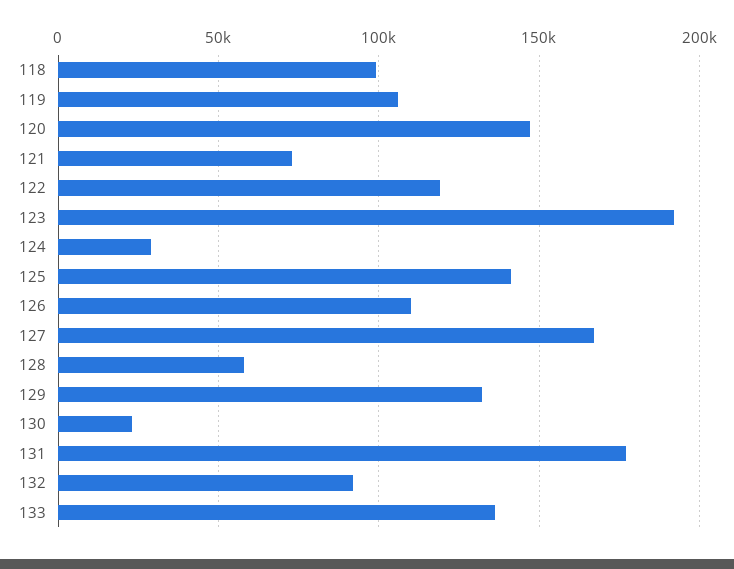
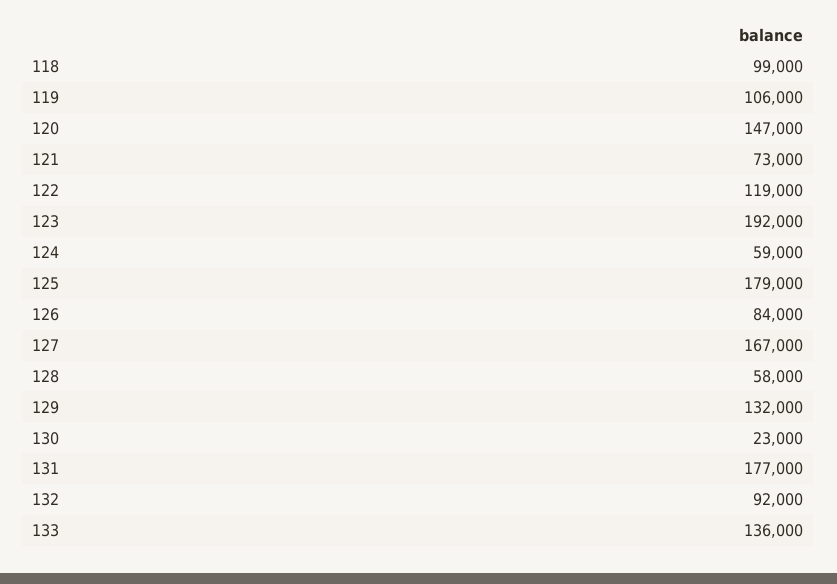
124: 30000 -> 59000
125: 140000 -> 179000
126: 110000 -> 84000

